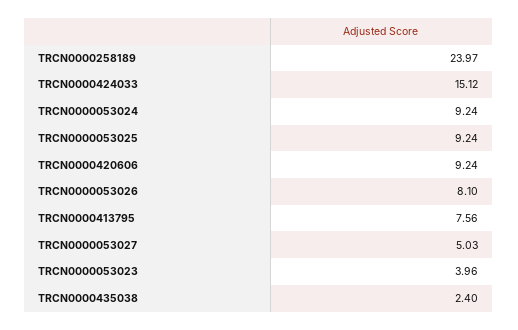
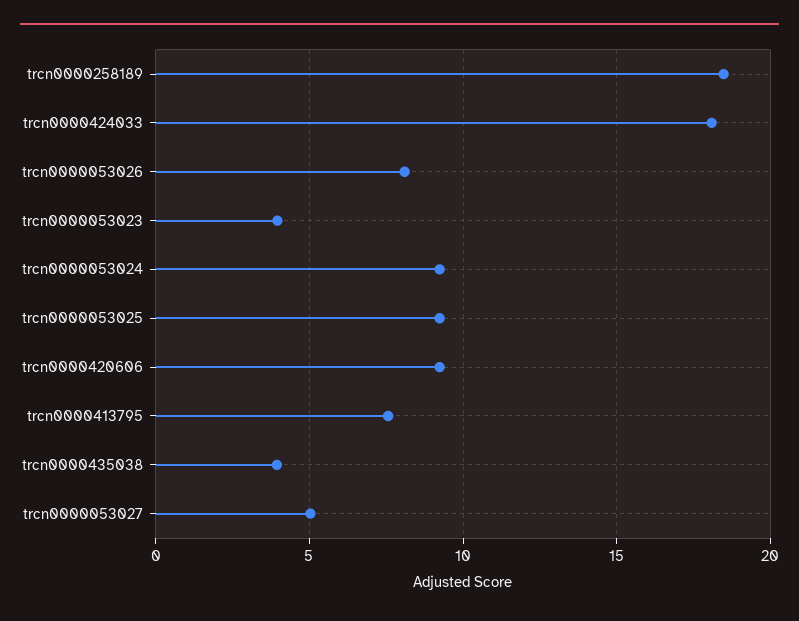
TRCN0000258189: 23.97 -> 18.5
TRCN0000424033: 15.12 -> 18
TRCN0000435038: 2.4 -> 4

